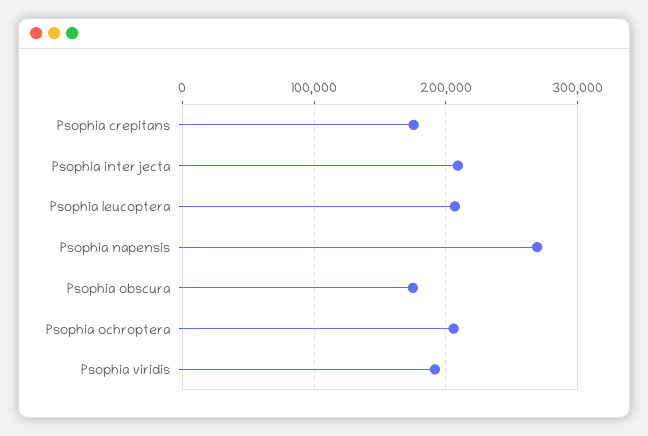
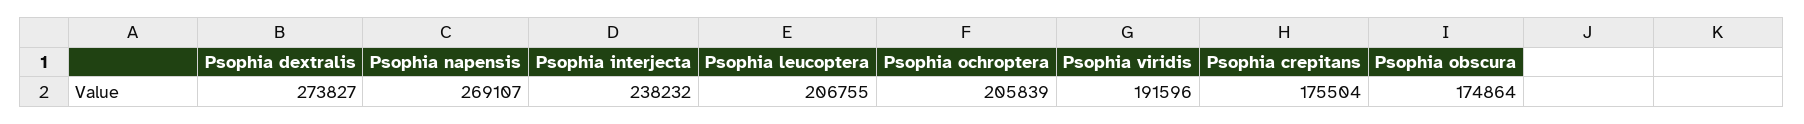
Psophia interjecta: 210000 -> 238232
Psophia dextralis: none -> 273827

